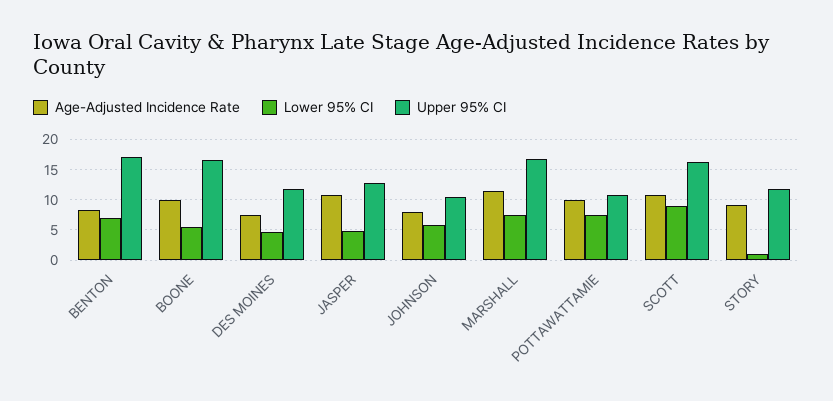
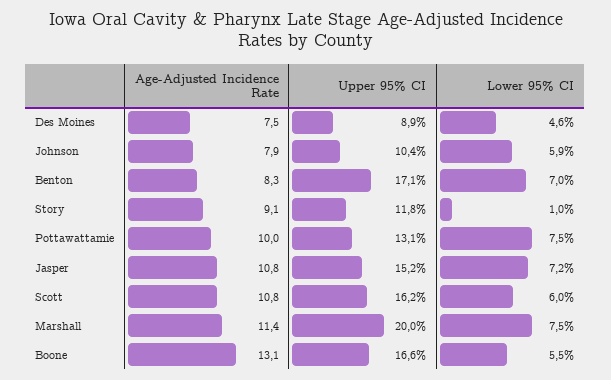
Age-Adjusted Incidence Rate, BOONE: 10 -> 13.1
Upper 95% CI, DES MOINES: 12 -> 8.9
Lower 95% CI, JASPER: 5 -> 7.2
Upper 95% CI, JASPER: 13 -> 15.2
Upper 95% CI, MARSHALL: 17 -> 20
Upper 95% CI, POTTAWATTAMIE: 11 -> 13.1
Lower 95% CI, SCOTT: 9 -> 6

